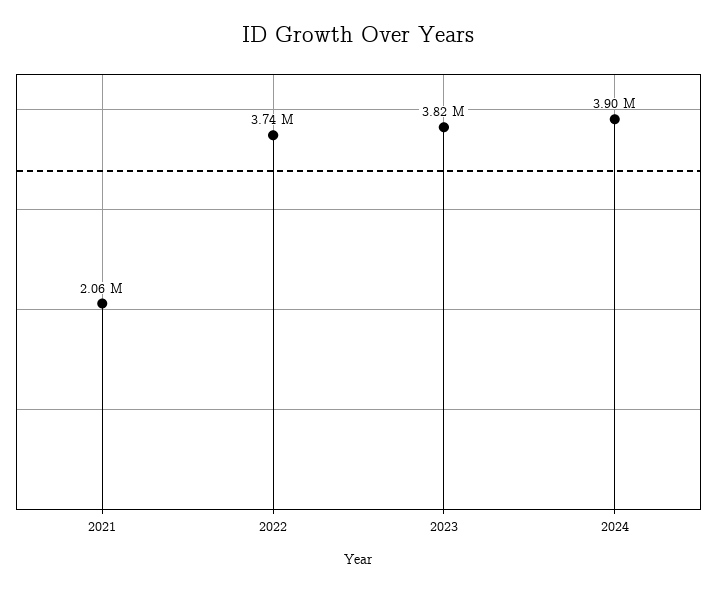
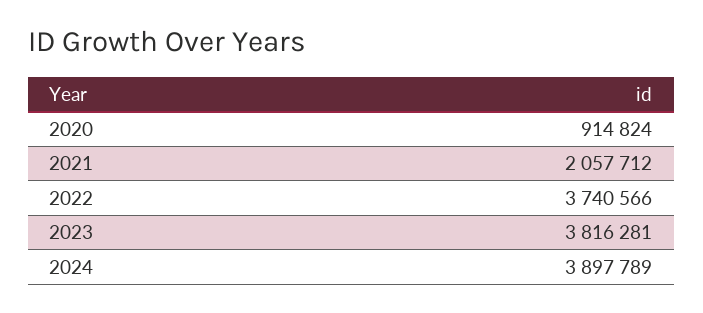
2020: none -> 914824

